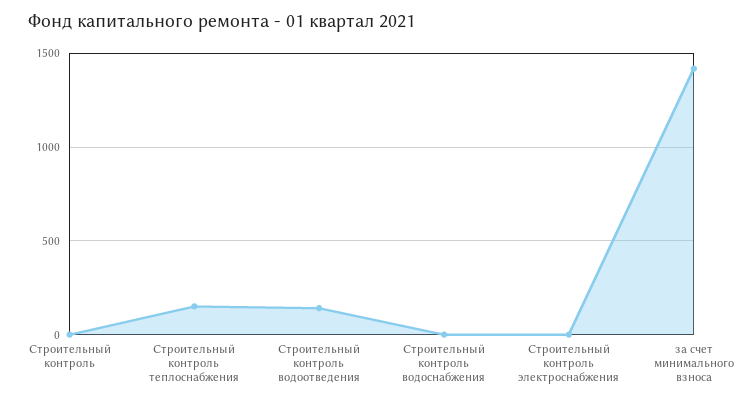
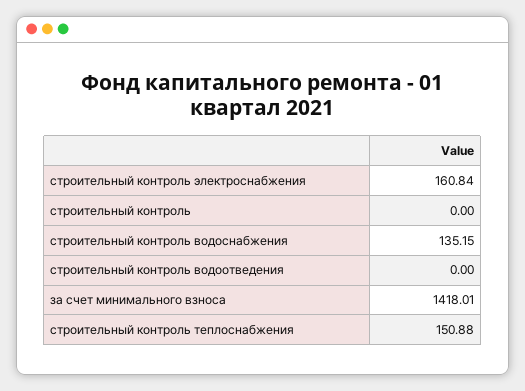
Строительный контроль водоотведения: 150 -> 0
Строительный контроль водоснабжения: 0 -> 135.15
Строительный контроль электроснабжения: 0 -> 160.84

